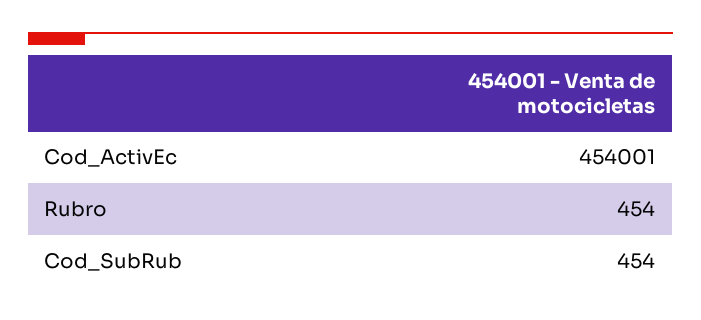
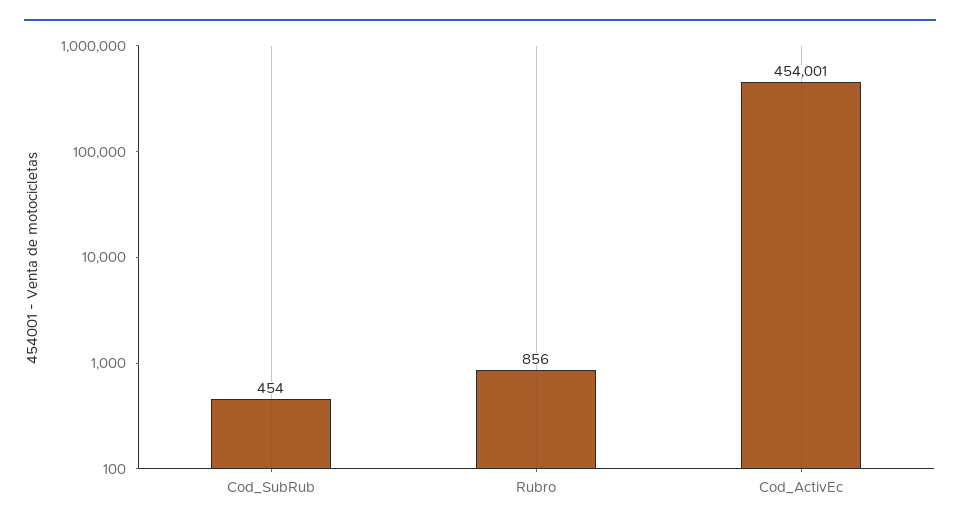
Rubro: 454 -> 856

